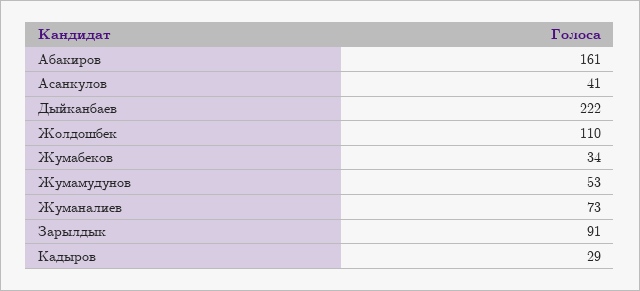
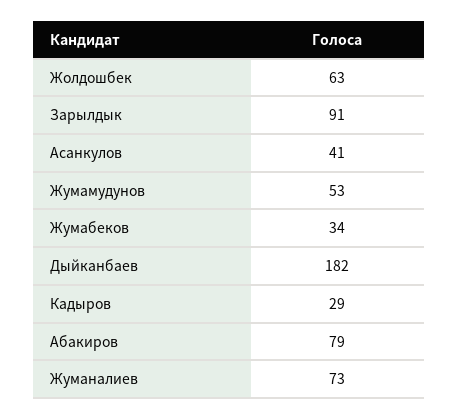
Абакиров: 161 -> 79
Дыйканбаев: 222 -> 182
Жолдошбек: 110 -> 63

